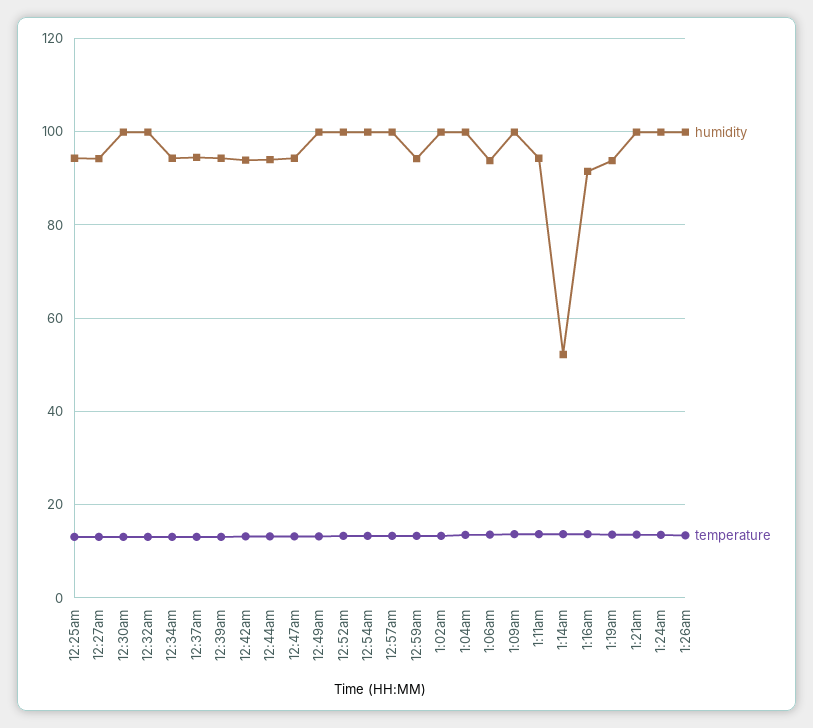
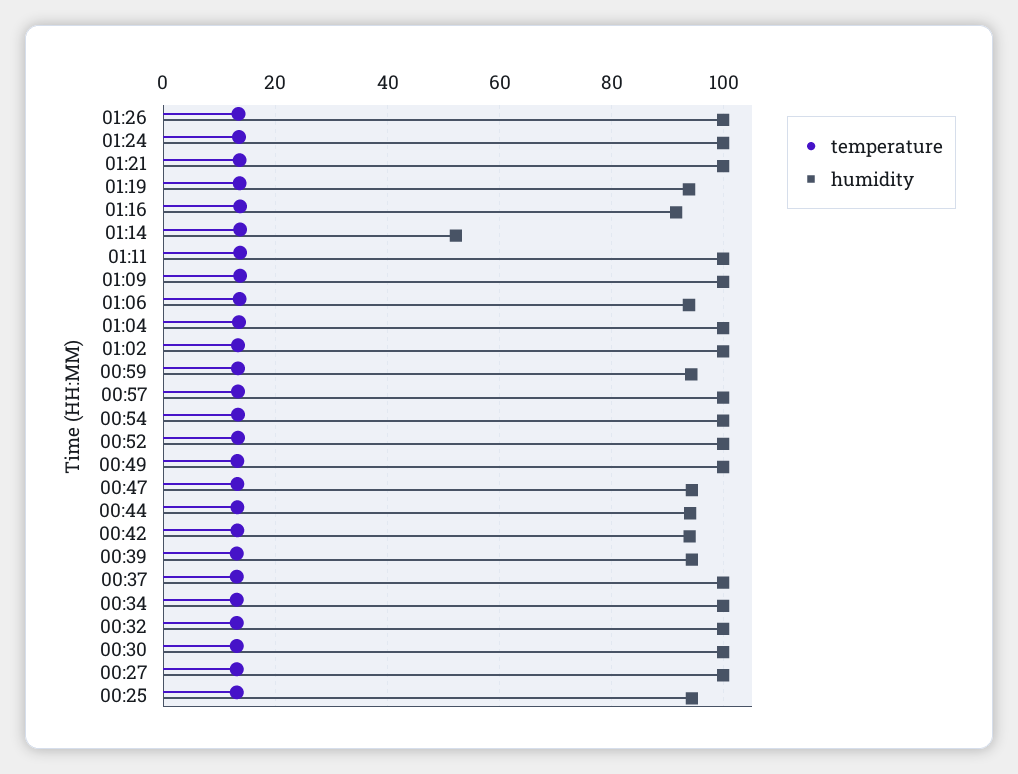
humidity, 12:27am: 94 -> 100
humidity, 12:34am: 94 -> 100
humidity, 12:37am: 94 -> 100
humidity, 1:11am: 94 -> 100

